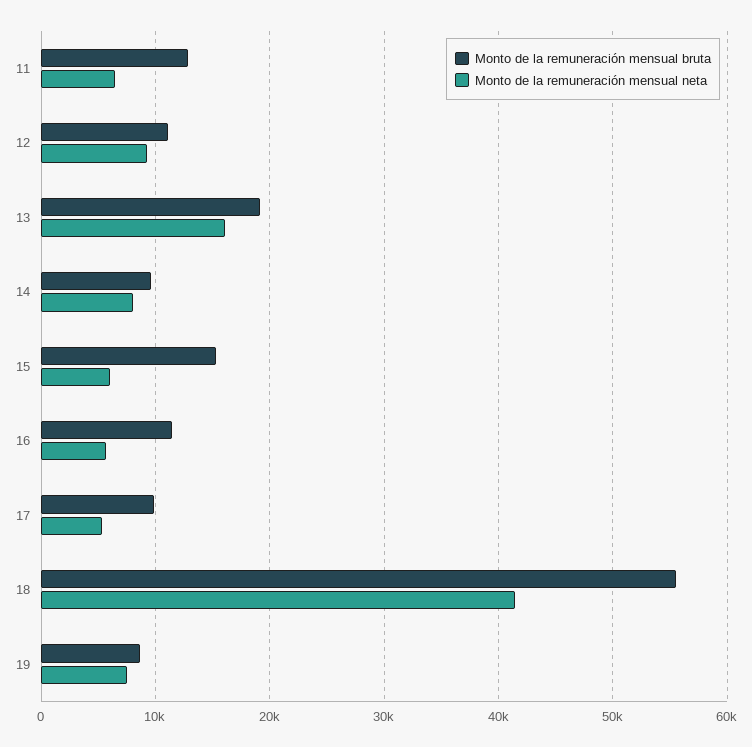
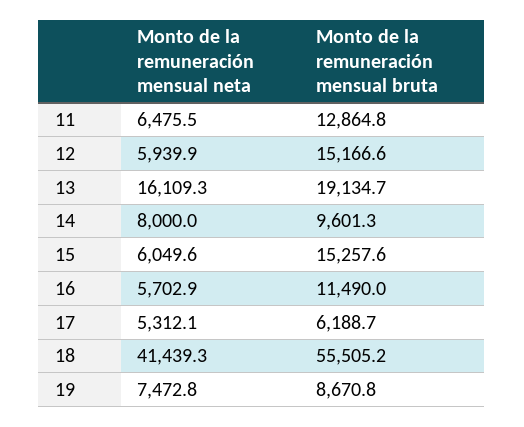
Monto de la remuneración mensual bruta, 12: 11000 -> 15166.6
Monto de la remuneración mensual neta, 12: 9000 -> 5939.9
Monto de la remuneración mensual bruta, 17: 10000 -> 6188.7

